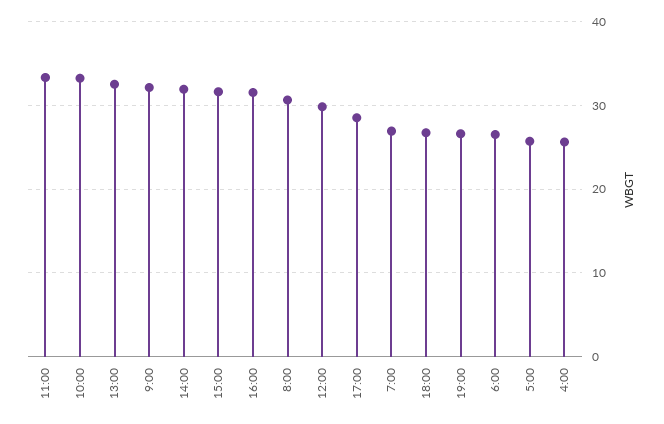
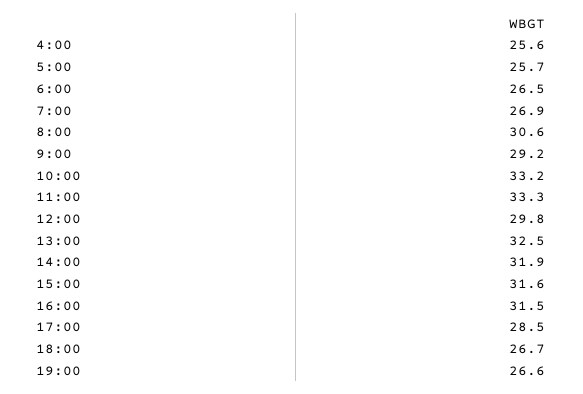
9:00: 32 -> 29.2

